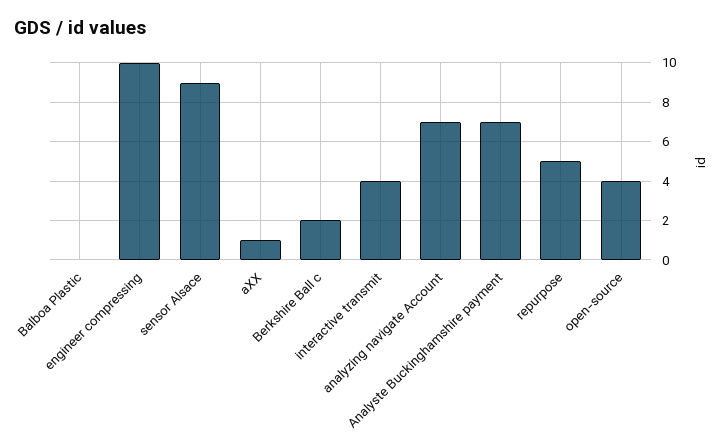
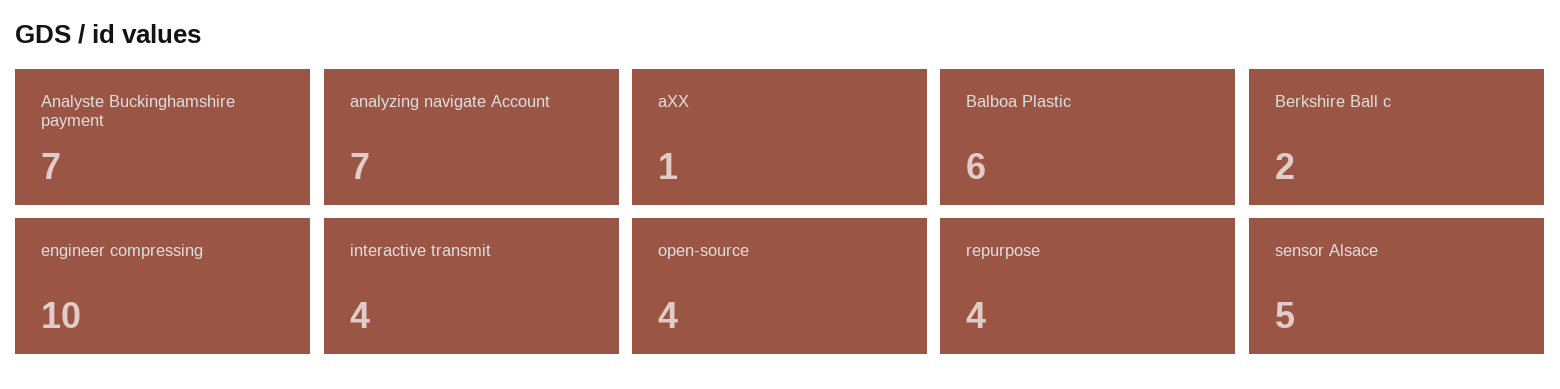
Balboa Plastic: 0 -> 6
sensor Alsace: 9 -> 5
repurpose: 5 -> 4

